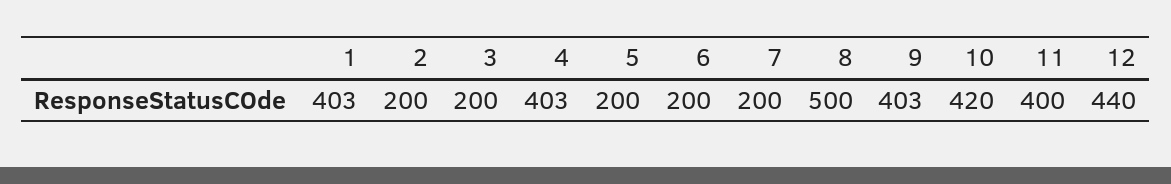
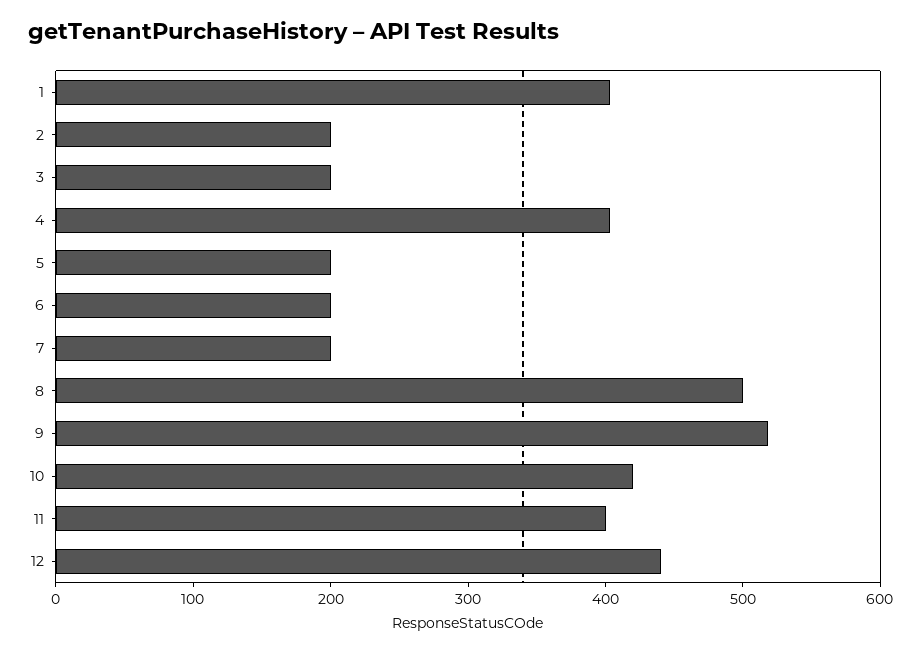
9: 403 -> 520

